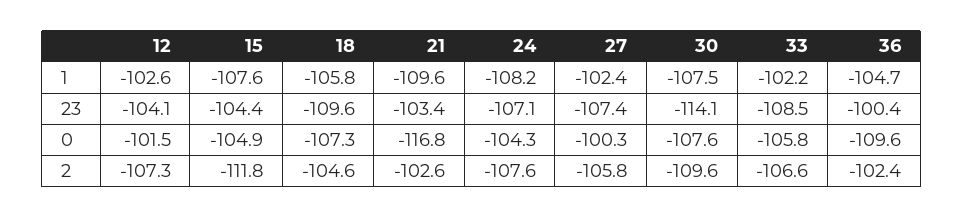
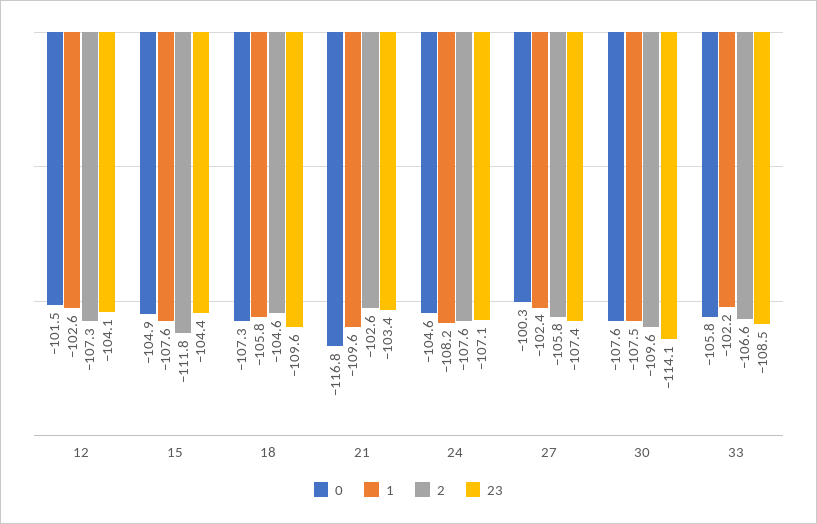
1, 36: -104.7 -> none
23, 36: -100.4 -> none
0, 24: -104.3 -> -104.6
0, 36: -109.6 -> none
2, 36: -102.4 -> none

